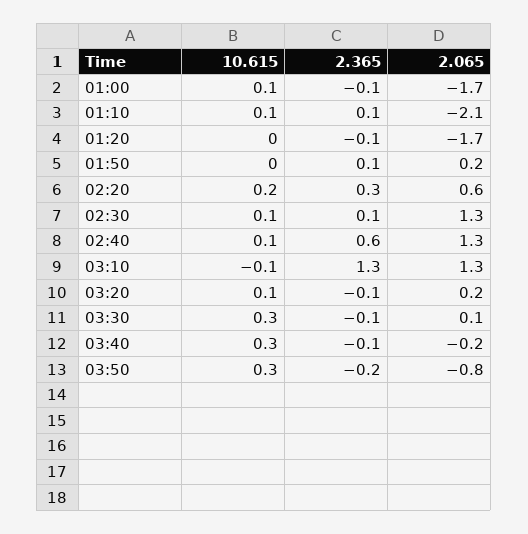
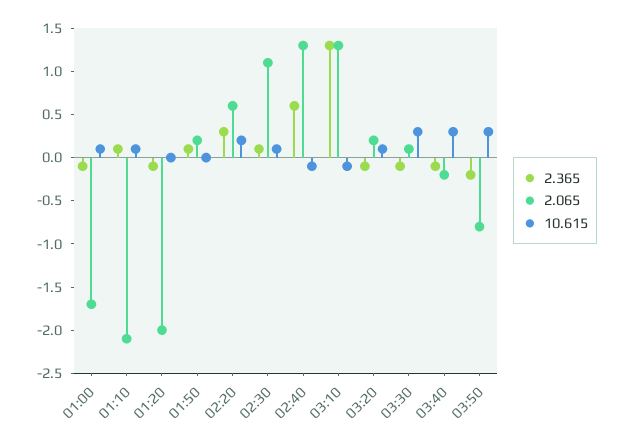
2.065, 01:20: -1.7 -> -2
2.065, 02:30: 1.3 -> 1.1
10.615, 02:40: 0.1 -> -0.1

